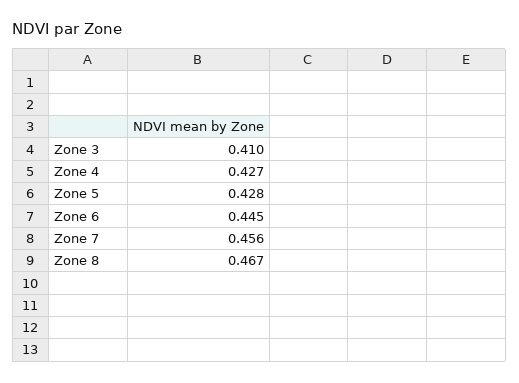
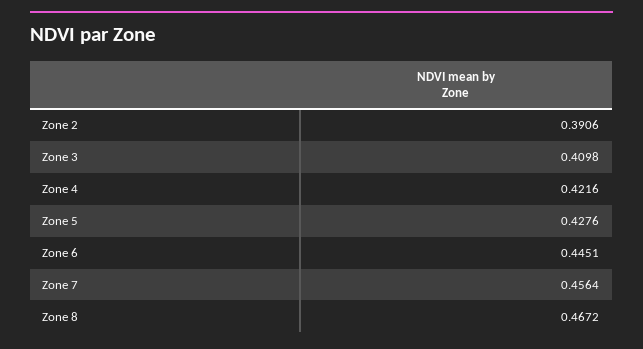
Zone 4: 0.427 -> 0.4216
Zone 2: none -> 0.3906

